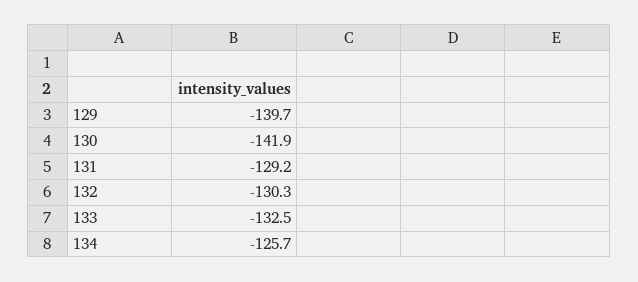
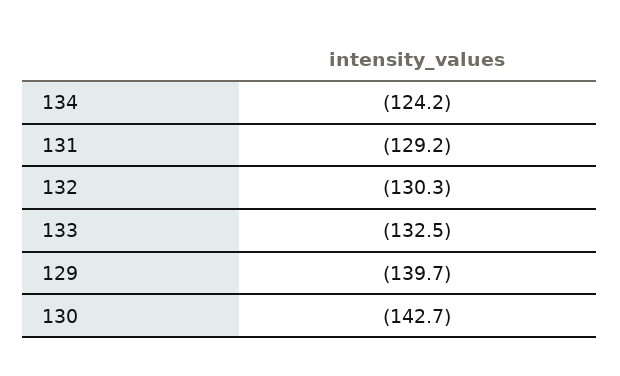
130: -141.9 -> -142.7
134: -125.7 -> -124.2

